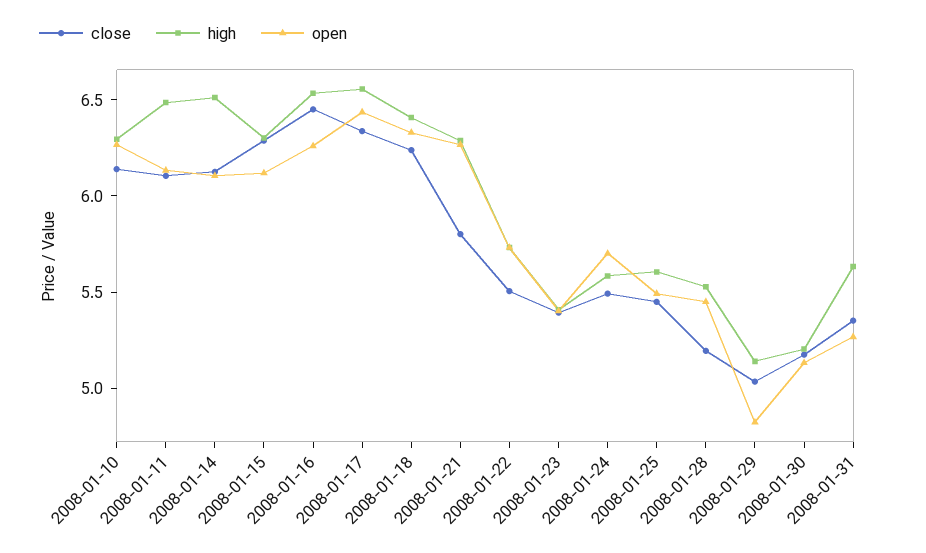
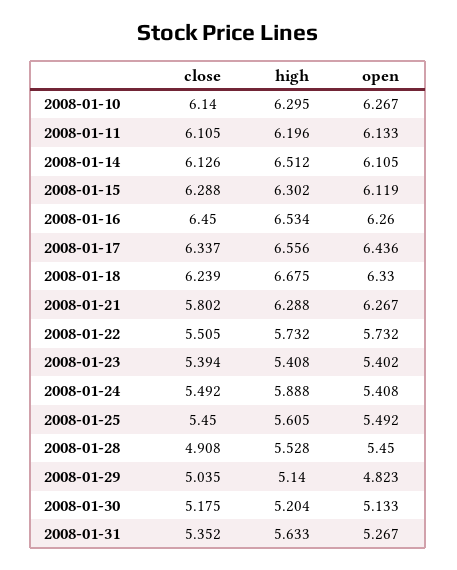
high, 2008-01-11: 6.5 -> 6.196
high, 2008-01-18: 6.4 -> 6.675
high, 2008-01-24: 5.6 -> 5.888
open, 2008-01-24: 5.7 -> 5.408
close, 2008-01-28: 5.2 -> 4.908

